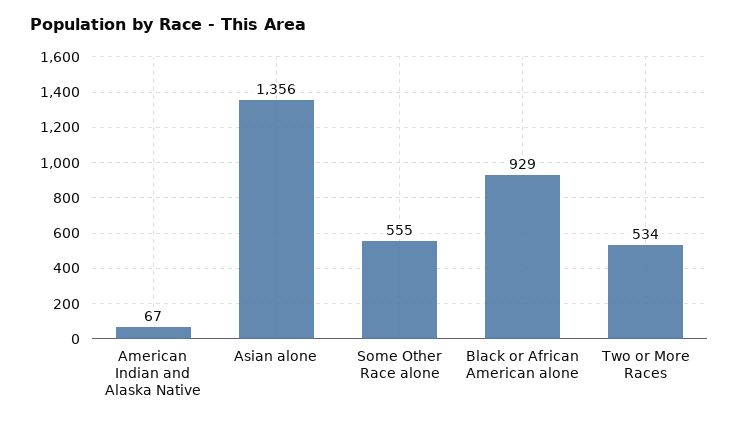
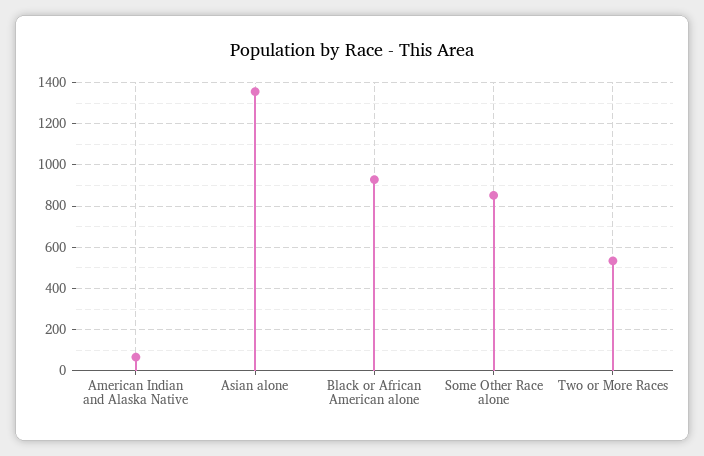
Some Other Race alone: 555 -> 850

